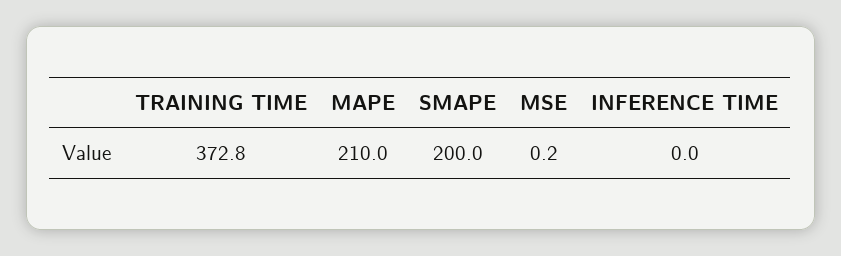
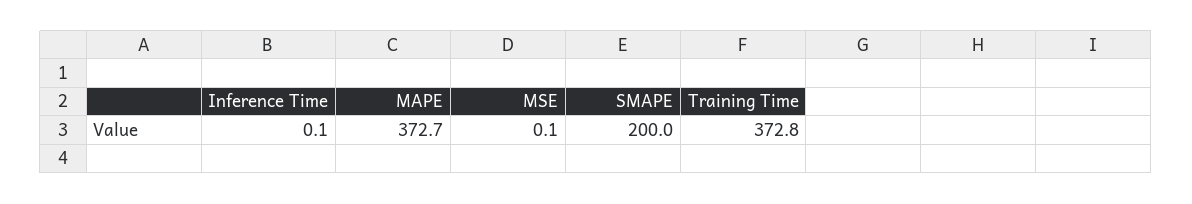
MAPE: 210 -> 372.7
MSE: 0.2 -> 0.1
INFERENCE TIME: 0 -> 0.1

